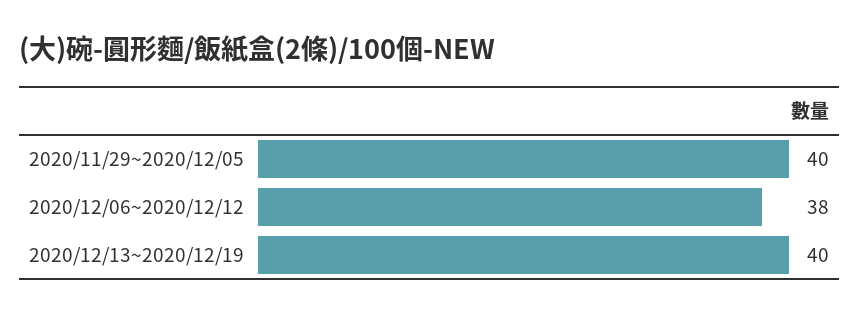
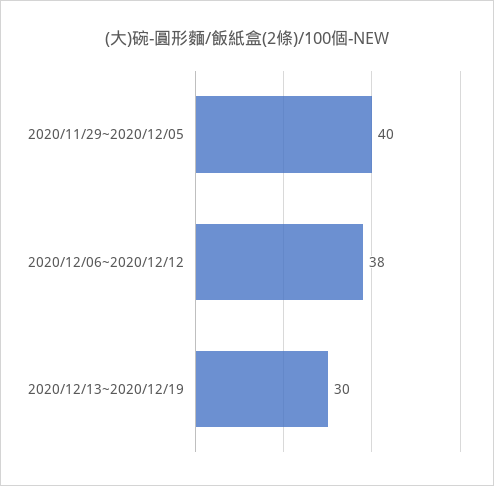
2020/12/13~2020/12/19: 40 -> 30

